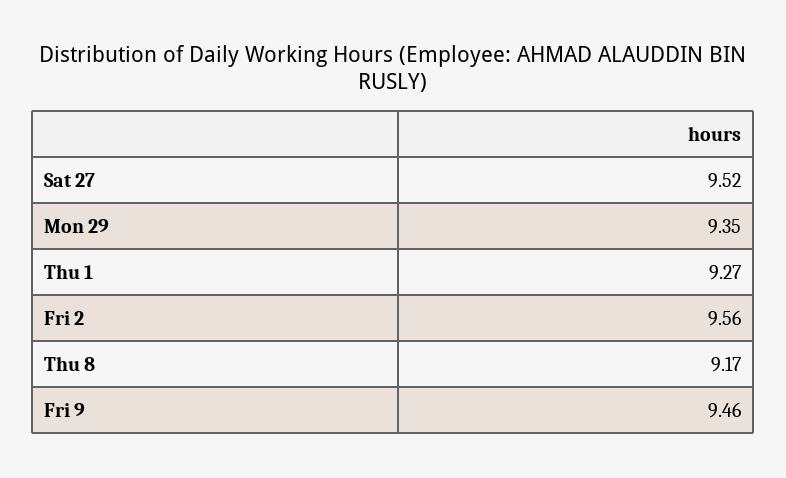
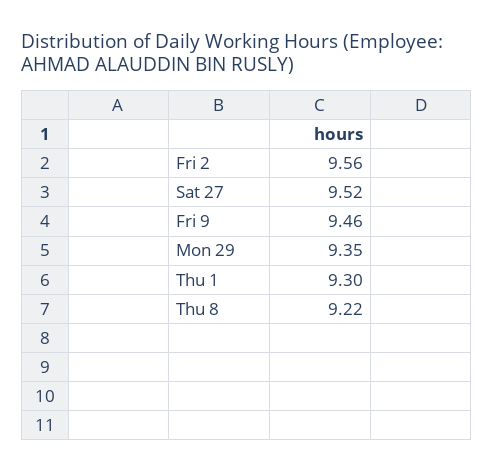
Thu 1: 9.27 -> 9.3
Thu 8: 9.17 -> 9.22

